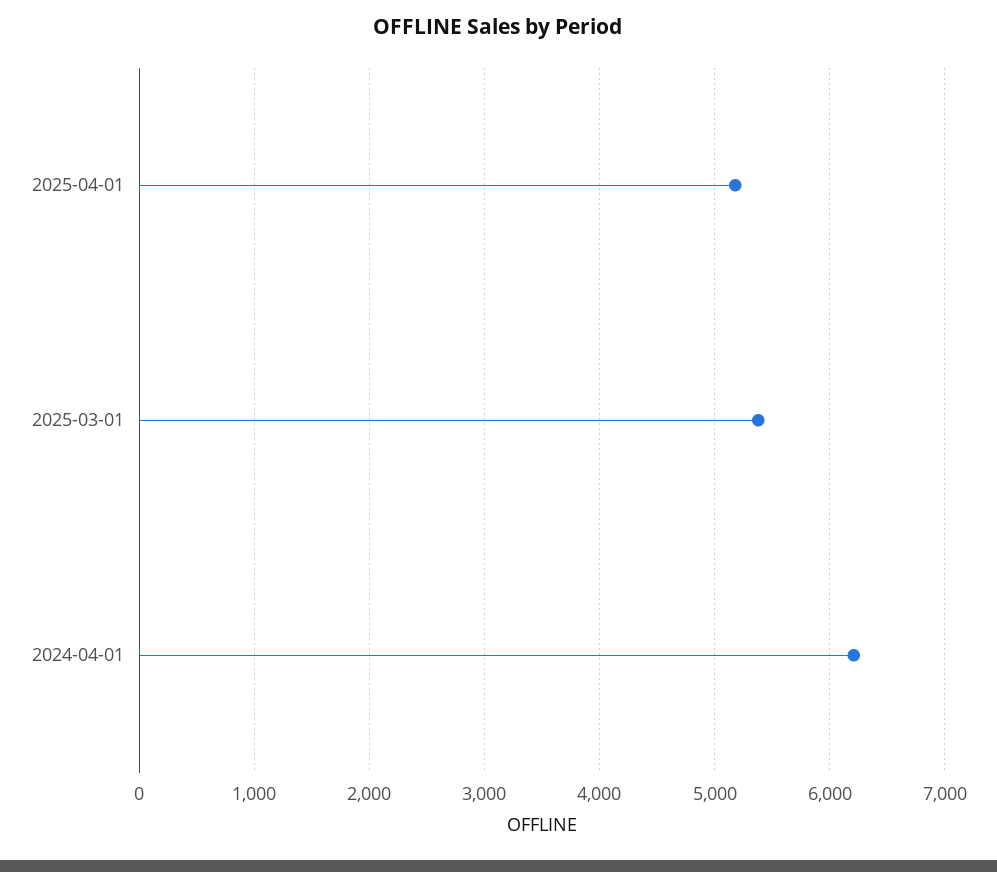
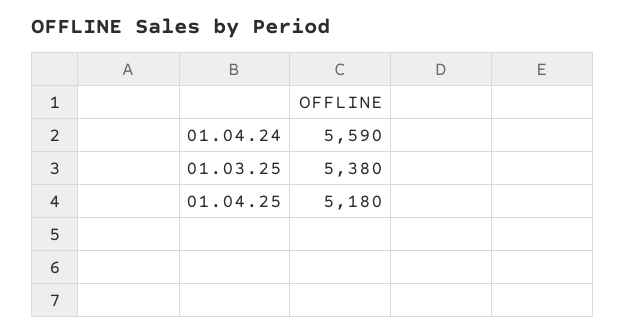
2024-04-01: 6200 -> 5590

